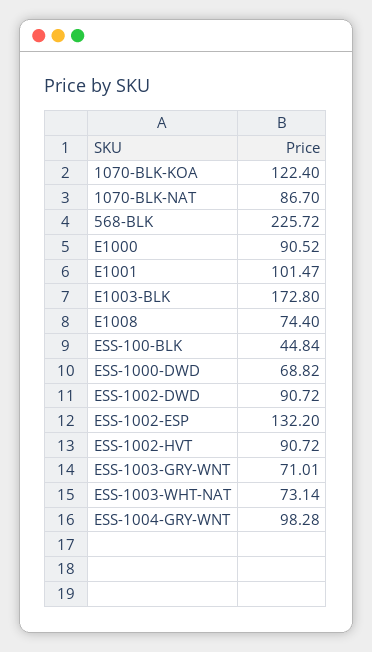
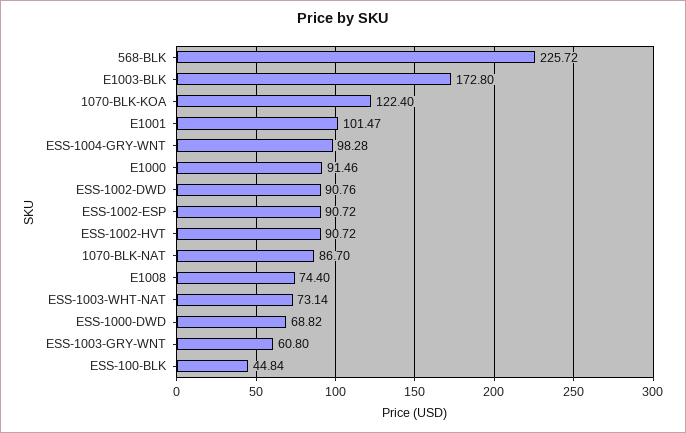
E1000: 90.52 -> 91.46
ESS-1002-DWD: 90.72 -> 90.76
ESS-1002-ESP: 132.2 -> 90.72
ESS-1003-GRY-WNT: 71.01 -> 60.8

